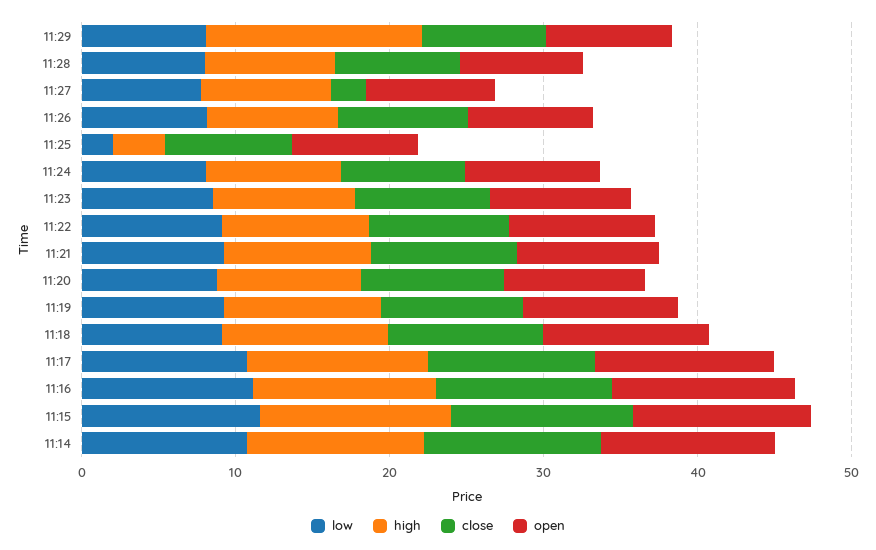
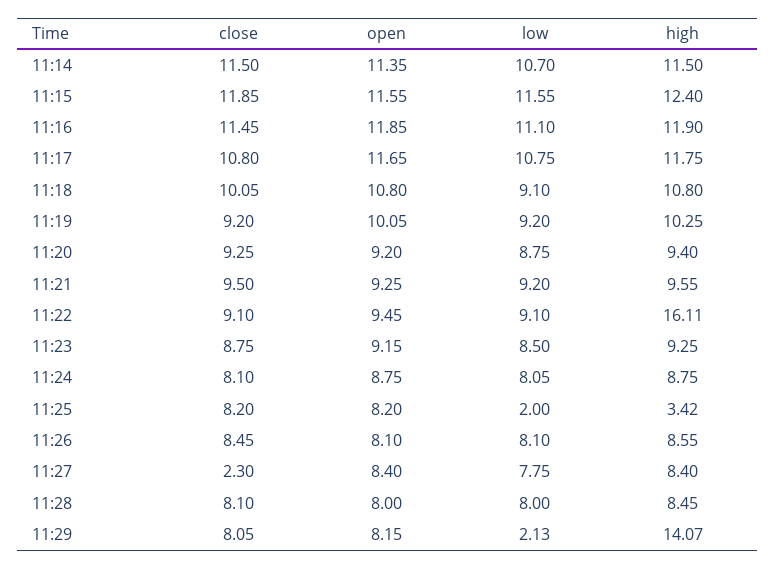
low, 11:29: 8 -> 2.13
high, 11:22: 10 -> 16.11

